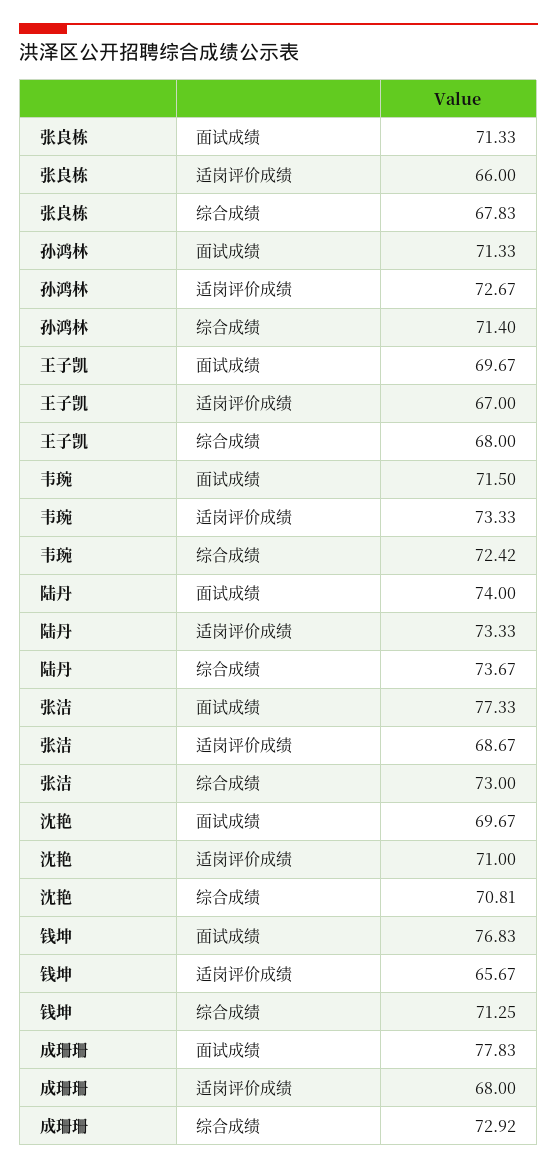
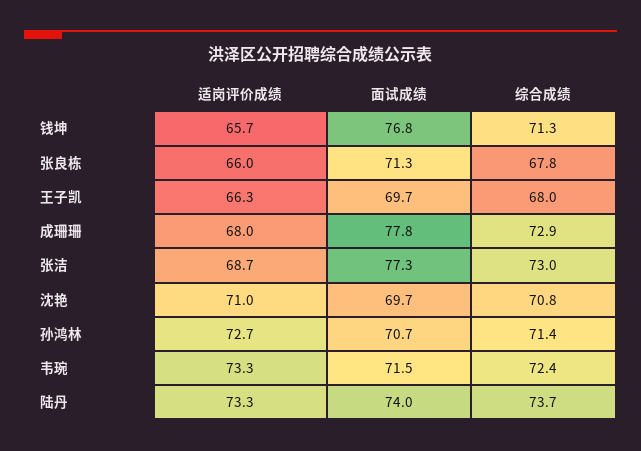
孙鸿林, 面试成绩: 71.33 -> 70.7
王子凯, 适岗评价成绩: 67 -> 66.3

